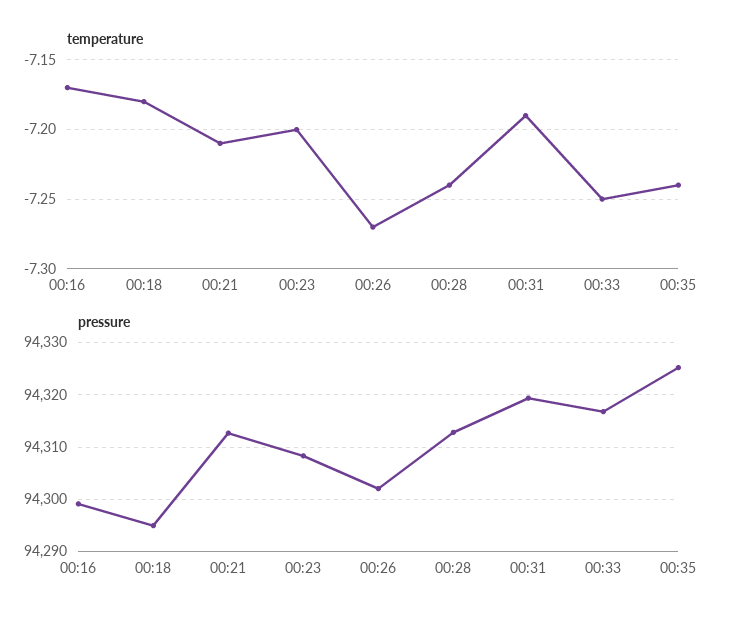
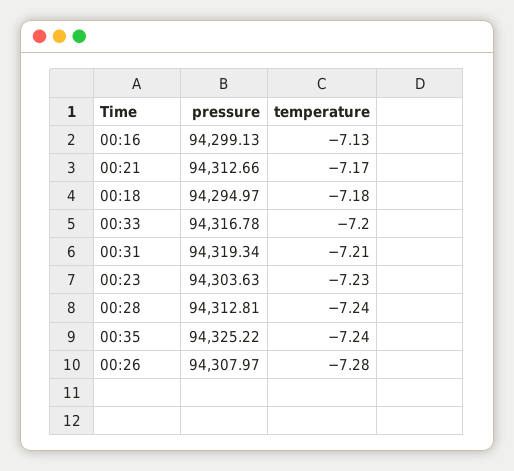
temperature, 00:16: -7.17 -> -7.13
temperature, 00:21: -7.21 -> -7.17
temperature, 00:23: -7.2 -> -7.23
temperature, 00:26: -7.27 -> -7.28
temperature, 00:31: -7.19 -> -7.21
temperature, 00:33: -7.25 -> -7.2
pressure, 00:23: 94308 -> 94303.63
pressure, 00:26: 94302 -> 94307.97

